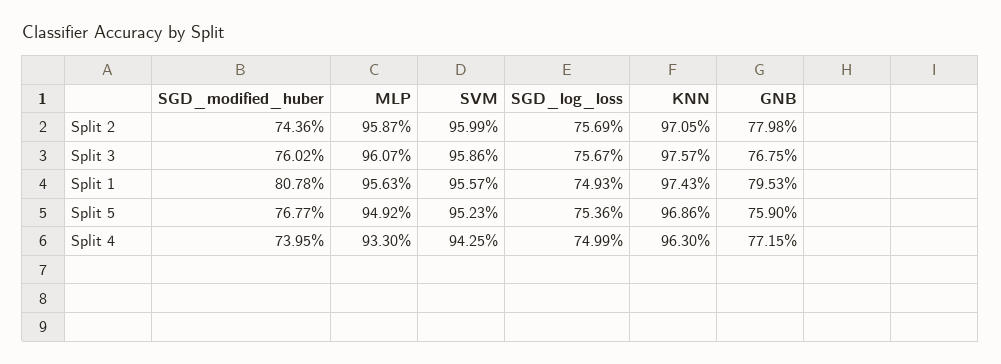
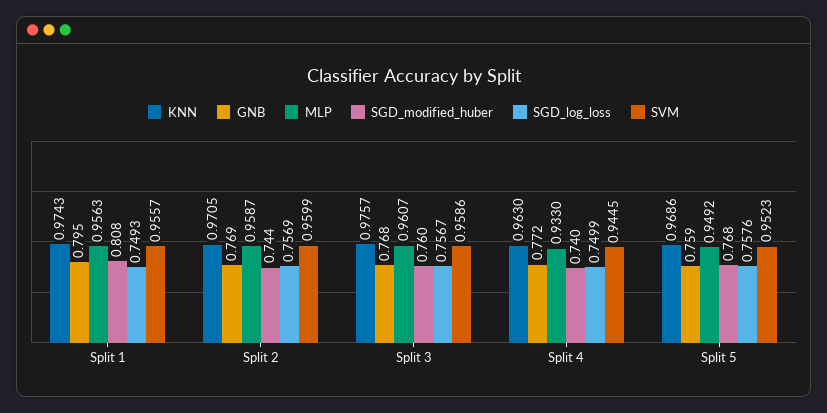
GNB, Split 2: 0.7798 -> 0.769
SGD_log_loss, Split 5: 0.7536 -> 0.7576
SVM, Split 4: 0.9425 -> 0.9445

